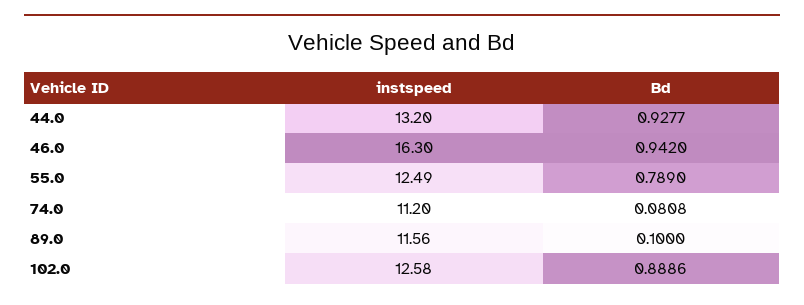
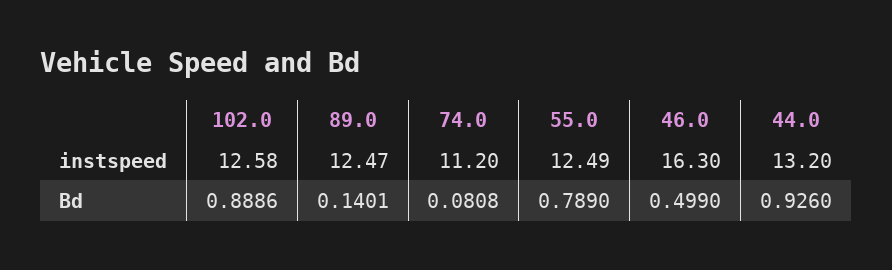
Bd, 44.0: 0.9277 -> 0.926
Bd, 46.0: 0.942 -> 0.499
instspeed, 89.0: 11.56 -> 12.47
Bd, 89.0: 0.1 -> 0.1401

